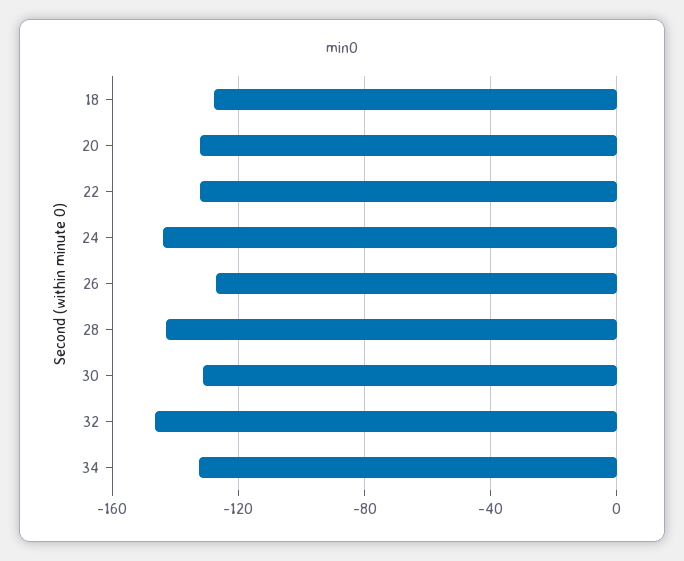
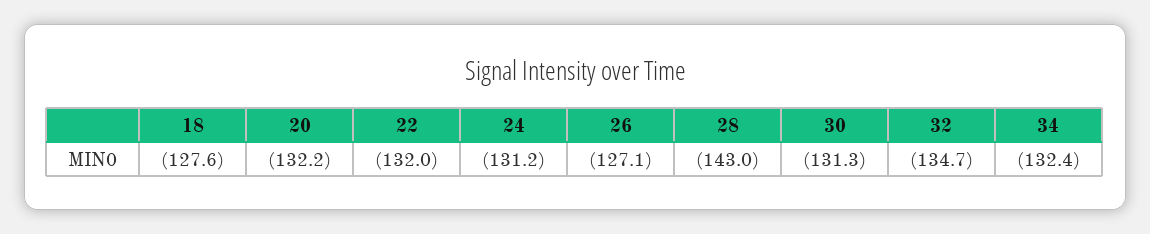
24: -145 -> -131.2
32: -145 -> -134.7

